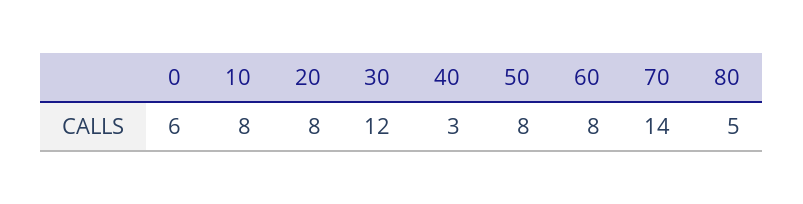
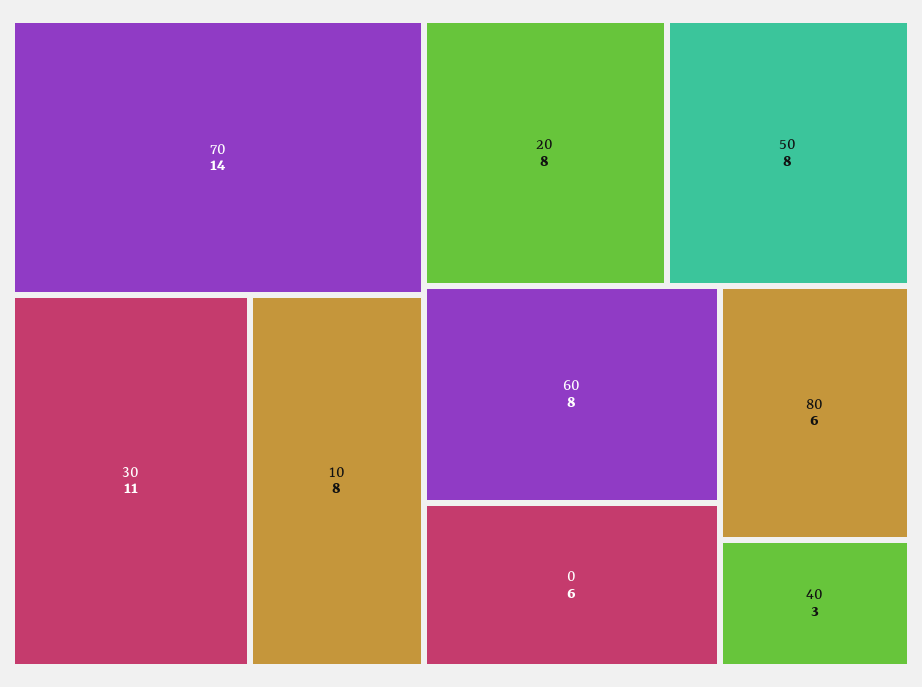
30: 12 -> 11
80: 5 -> 6

